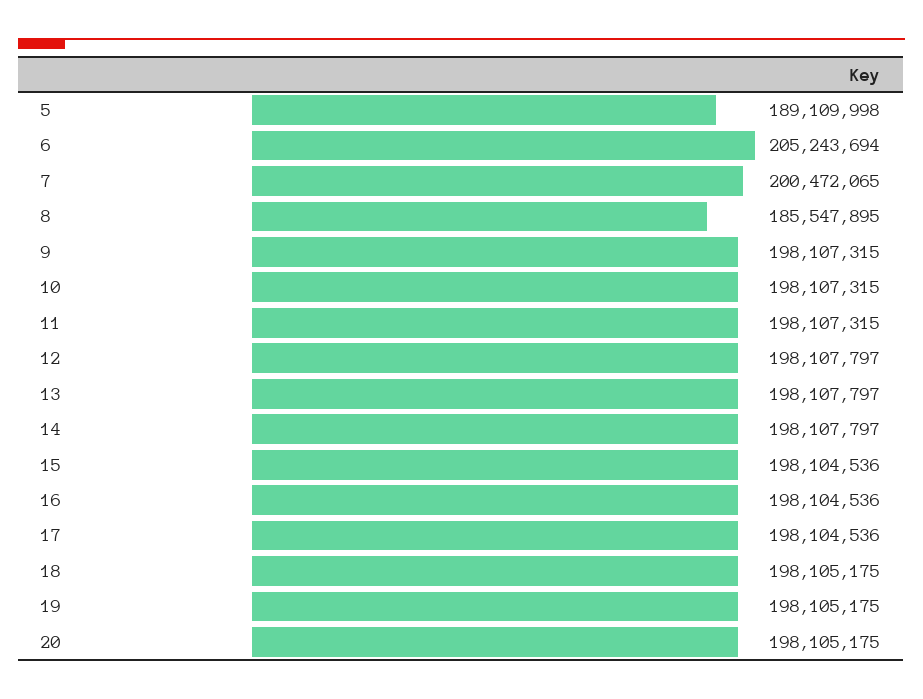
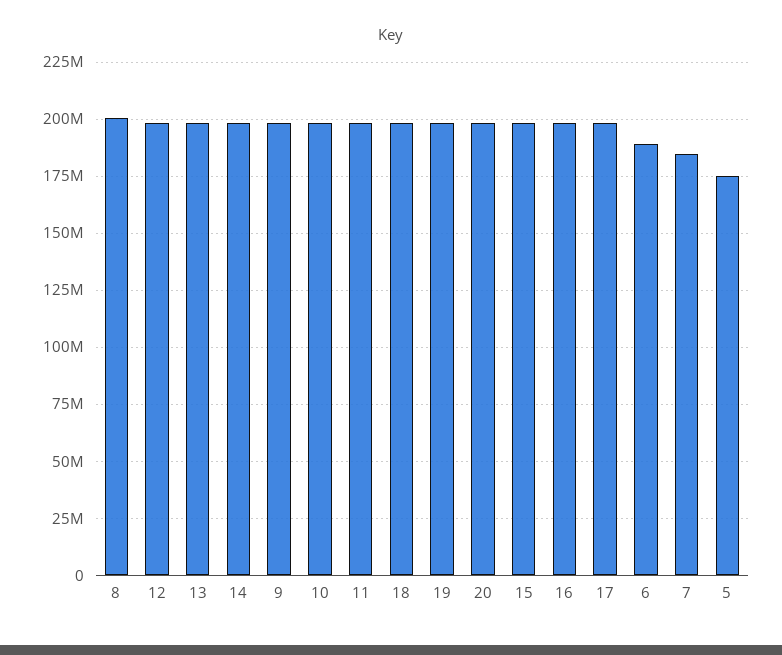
5: 189109998 -> 175000000
6: 205243694 -> 190000000
7: 200472065 -> 185000000
8: 185547895 -> 200000000

